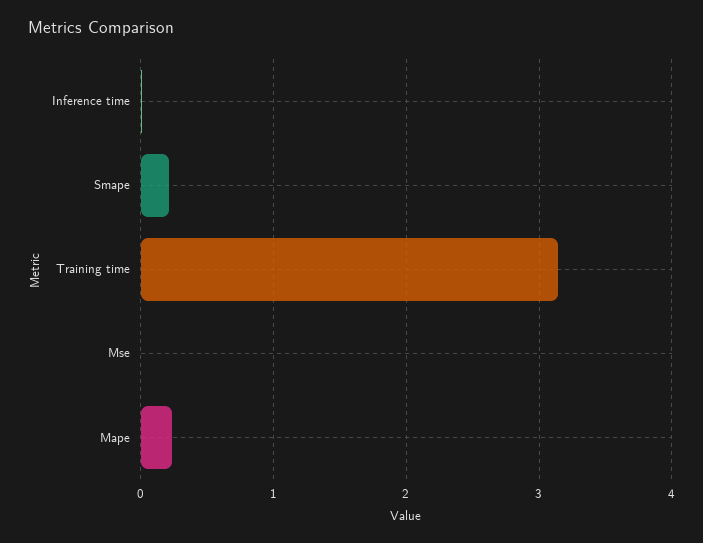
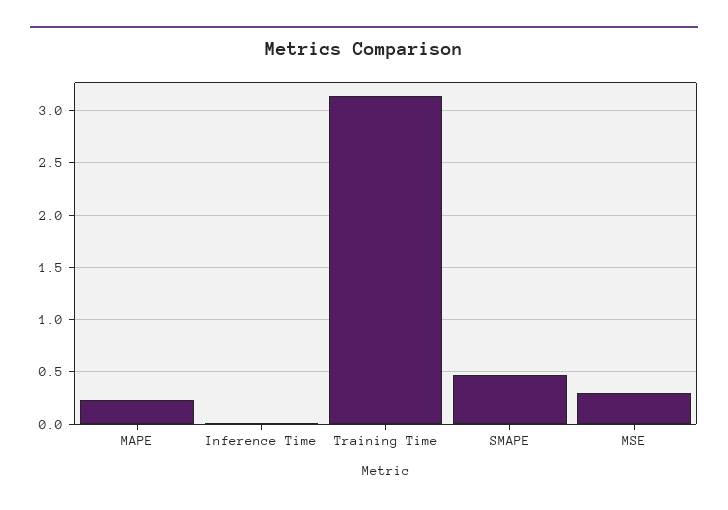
Smape: 0.2 -> 0.5
Mse: 0 -> 0.3

